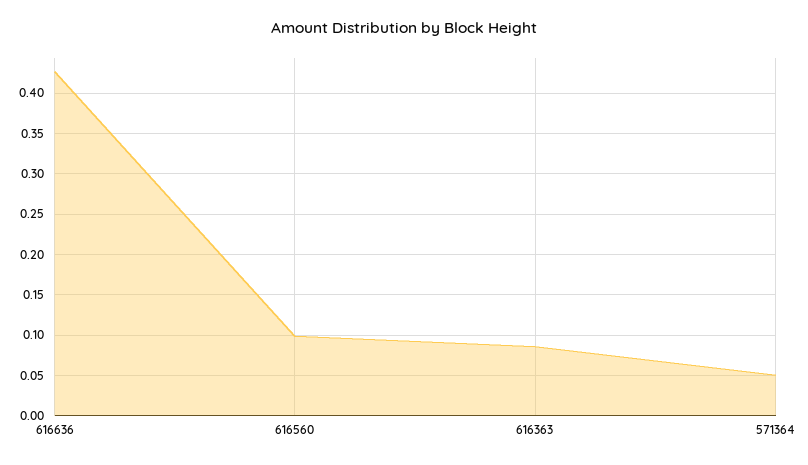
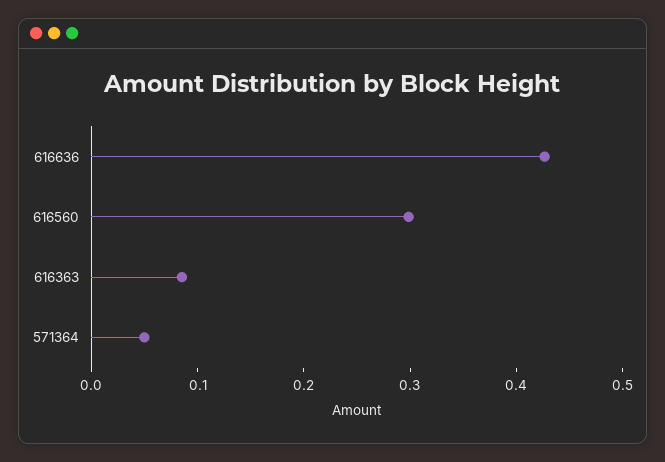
616560: 0.1 -> 0.3

